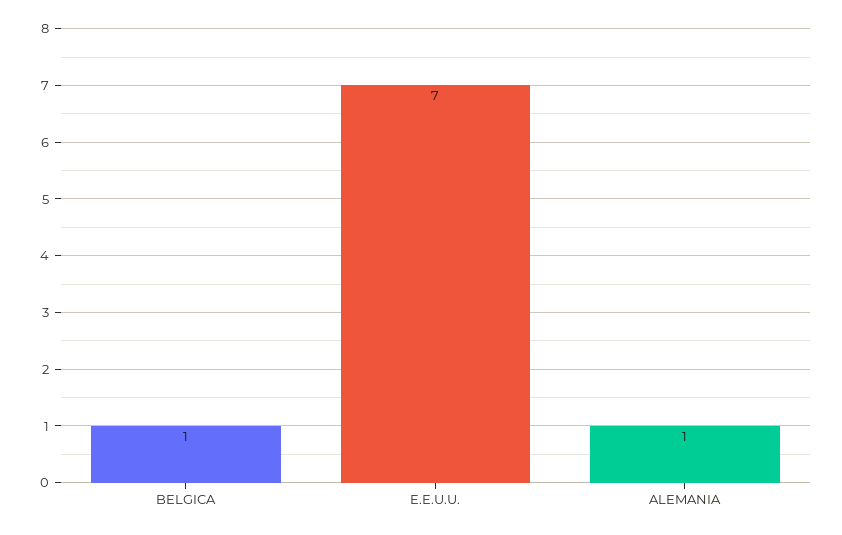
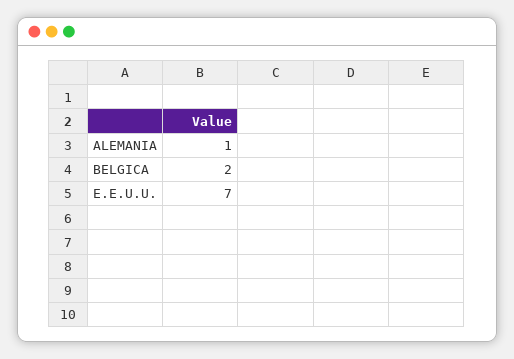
BELGICA: 1 -> 2

